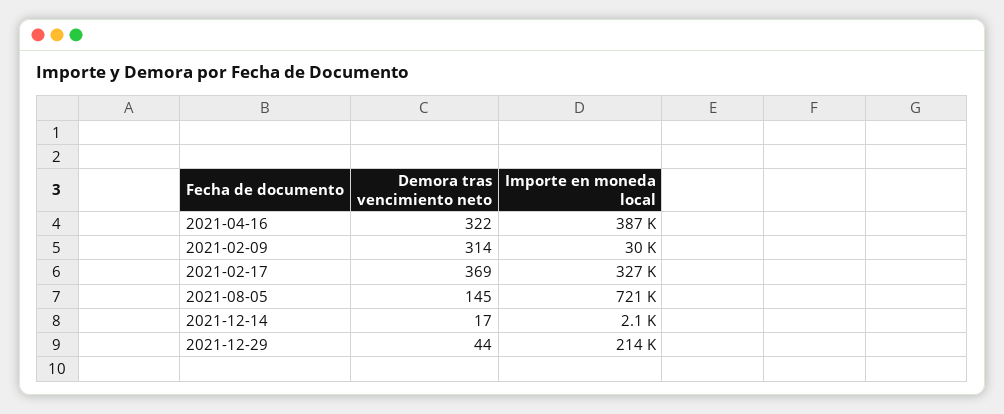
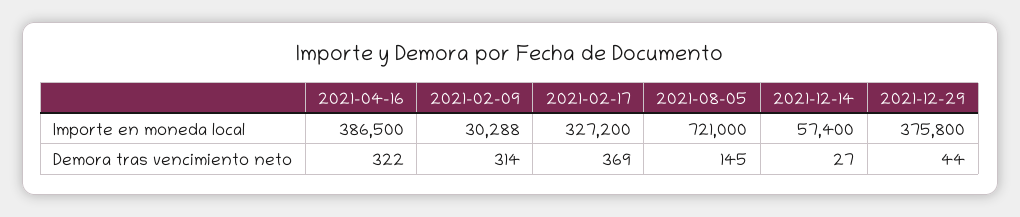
Demora tras vencimiento neto, 2021-12-14: 17 -> 27
Importe en moneda local, 2021-12-14: 2100 -> 57400
Importe en moneda local, 2021-12-29: 214000 -> 375800

